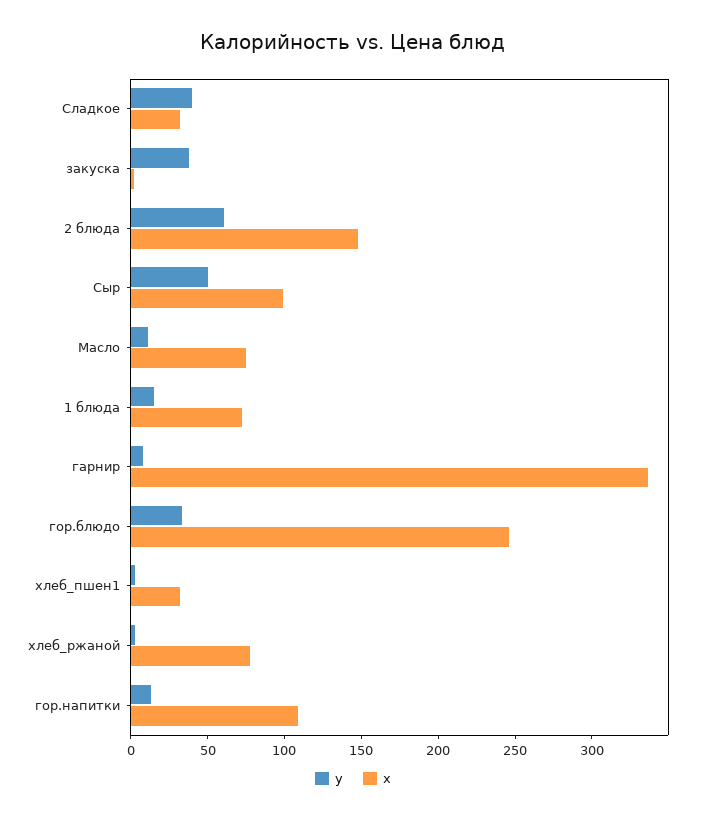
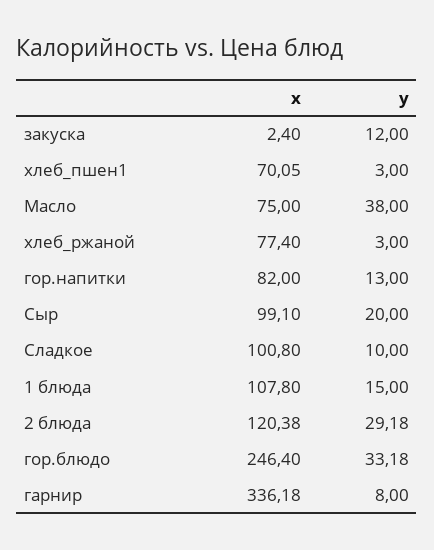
y, Сладкое: 40 -> 10
x, Сладкое: 30 -> 100.8
y, закуска: 40 -> 12
y, 2 блюда: 60 -> 29.18
x, 2 блюда: 150 -> 120.38
y, Сыр: 50 -> 20
y, Масло: 10 -> 38
x, 1 блюда: 70 -> 107.8
x, хлеб_пшен1: 30 -> 70.05
x, гор.напитки: 110 -> 82

